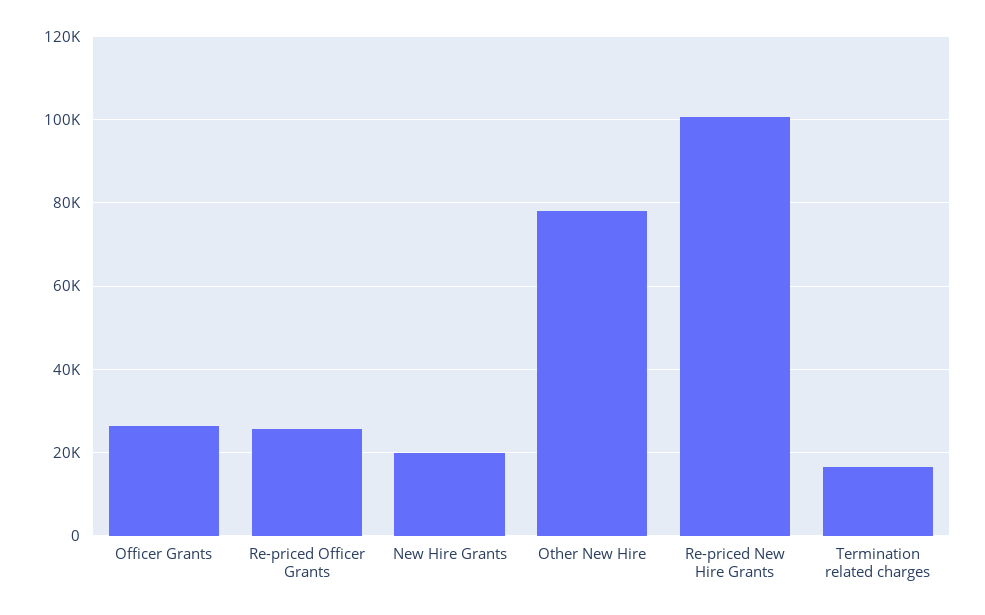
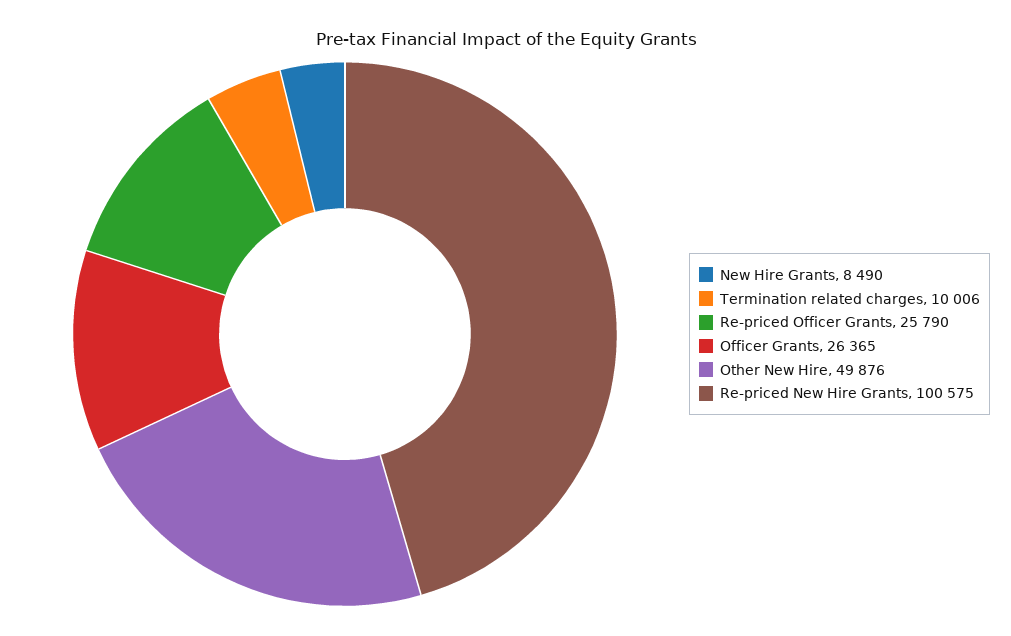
New Hire Grants: 20000 -> 8490
Other New Hire: 78000 -> 49876
Termination related charges: 16000 -> 10006

